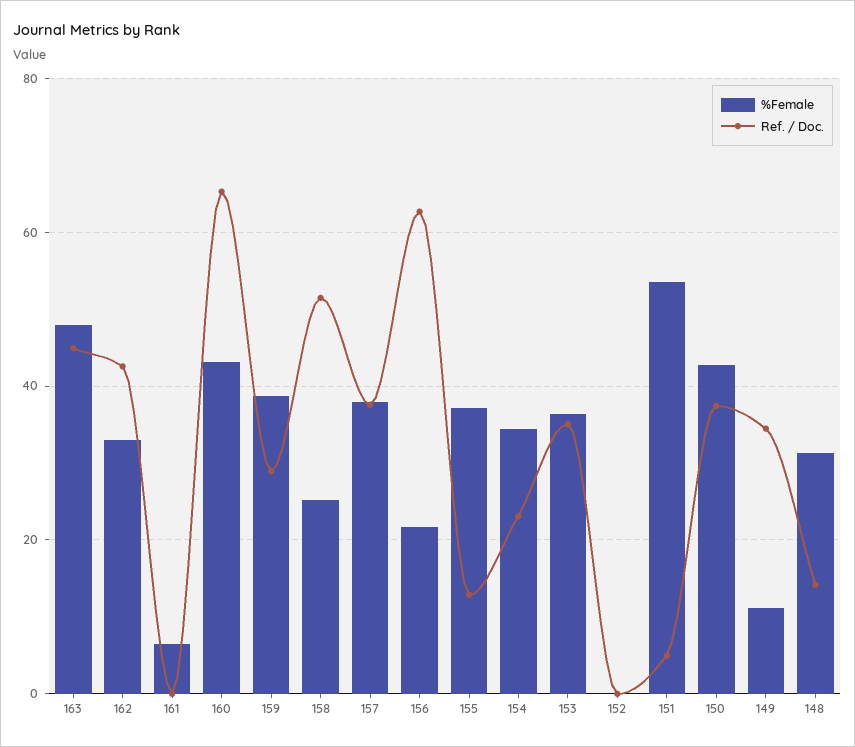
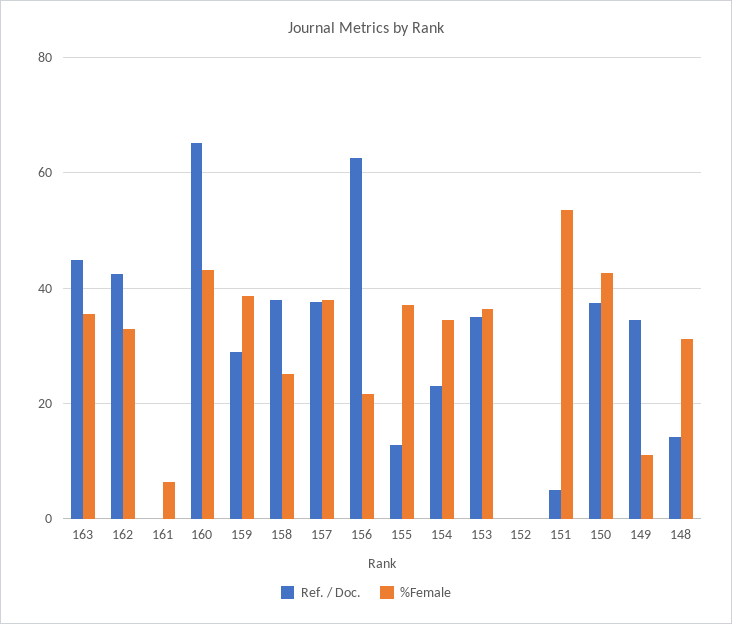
%Female, 163: 48 -> 36
Ref. / Doc., 158: 52 -> 38

